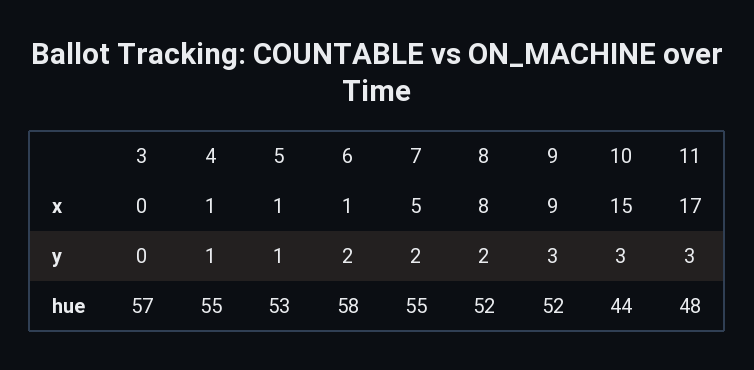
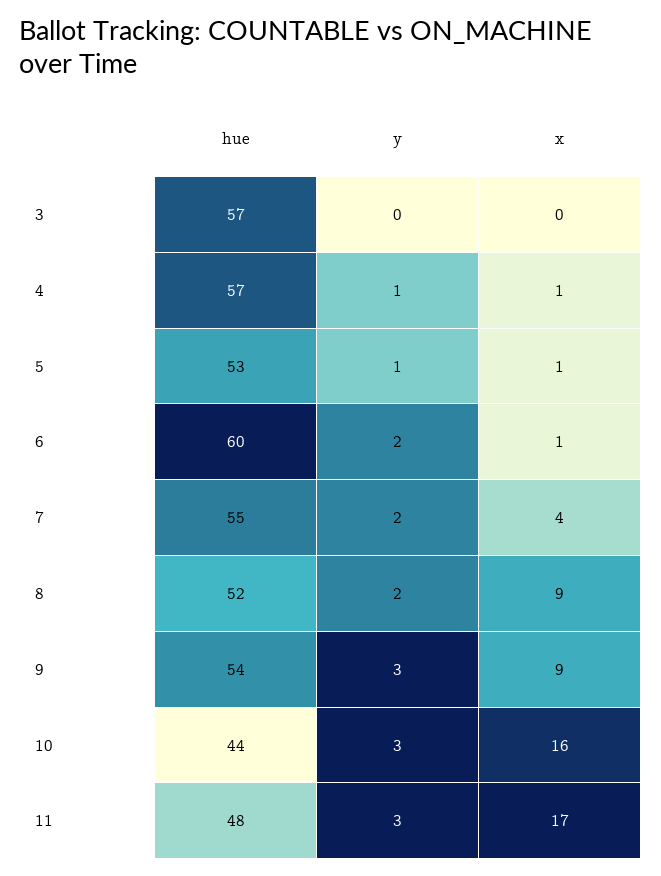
7, x: 5 -> 4
8, x: 8 -> 9
10, x: 15 -> 16
4, hue: 55 -> 57
6, hue: 58 -> 60
9, hue: 52 -> 54

